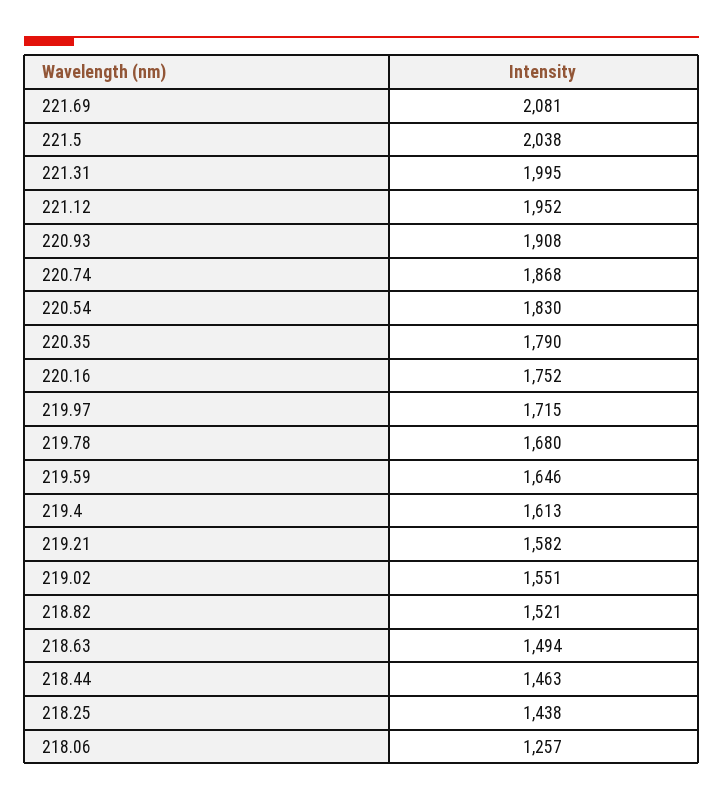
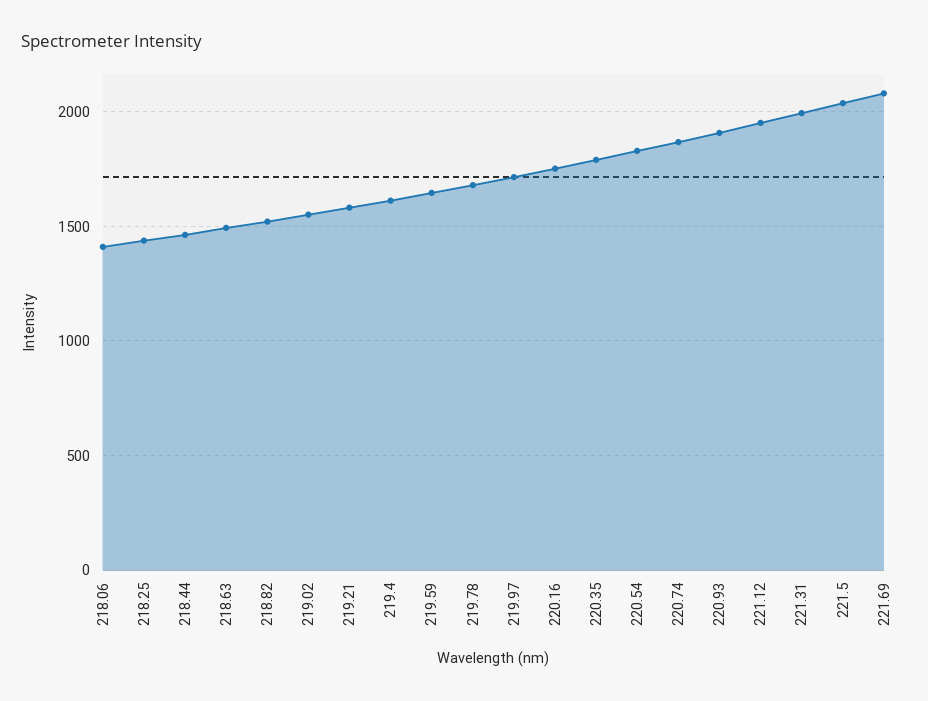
218.06: 1257 -> 1400

